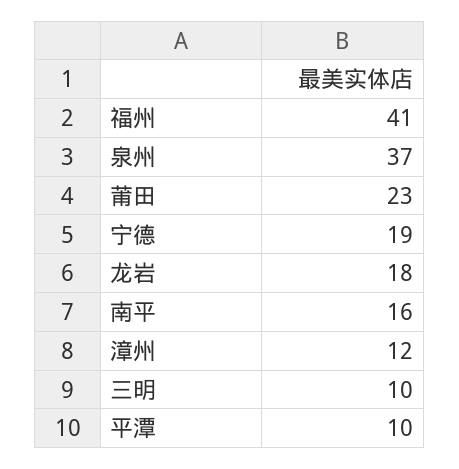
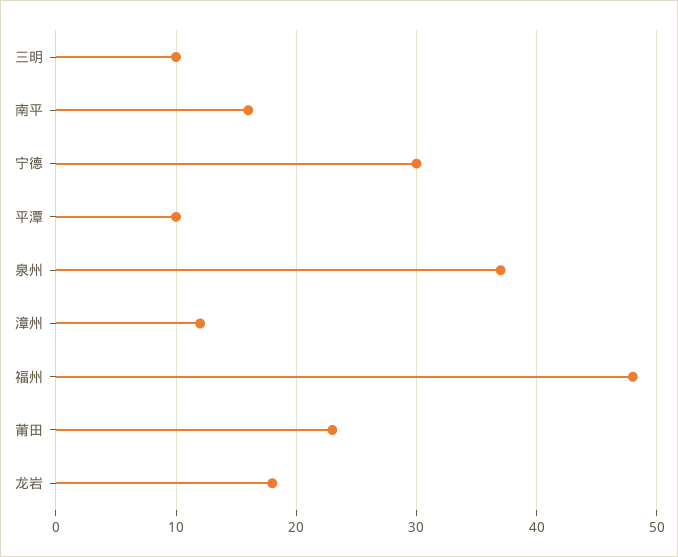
福州: 41 -> 48
宁德: 19 -> 30

